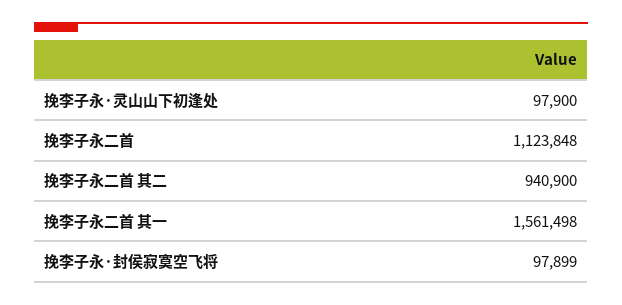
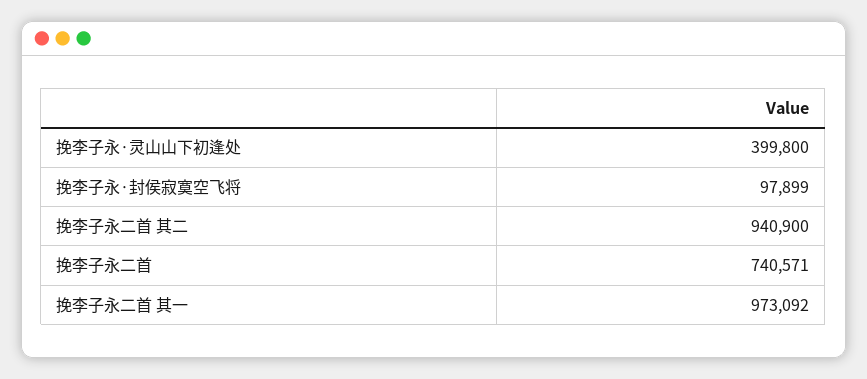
挽李子永·灵山山下初逢处: 97900 -> 399800
挽李子永二首: 1123848 -> 740571
挽李子永二首 其一: 1561498 -> 973092

